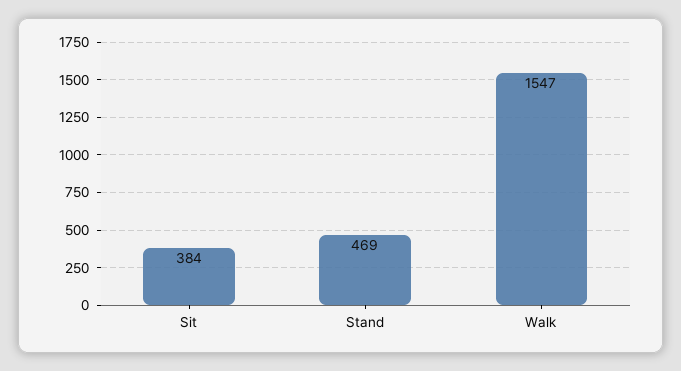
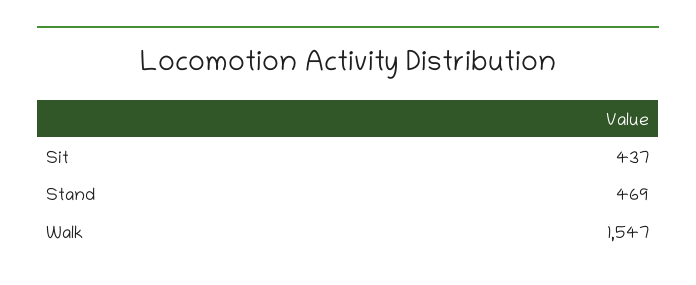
Sit: 384 -> 437

